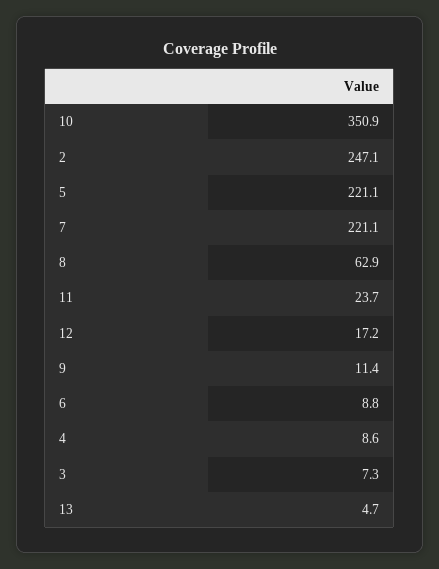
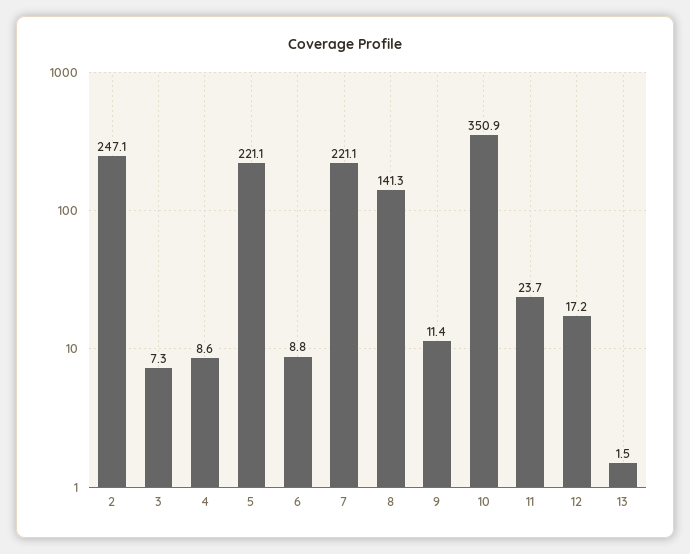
8: 62.9 -> 141.3
13: 4.7 -> 1.5

